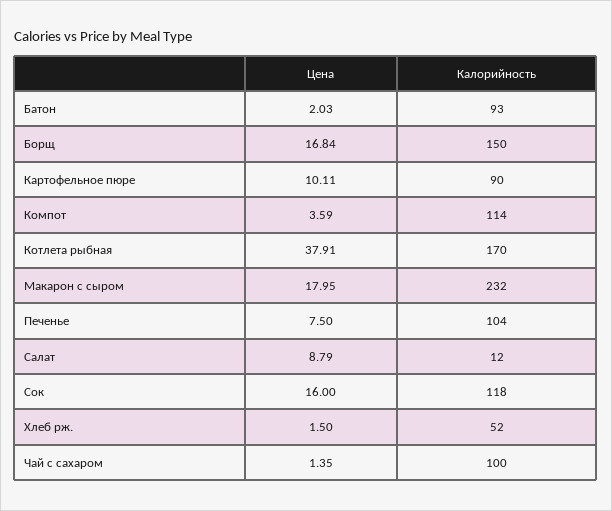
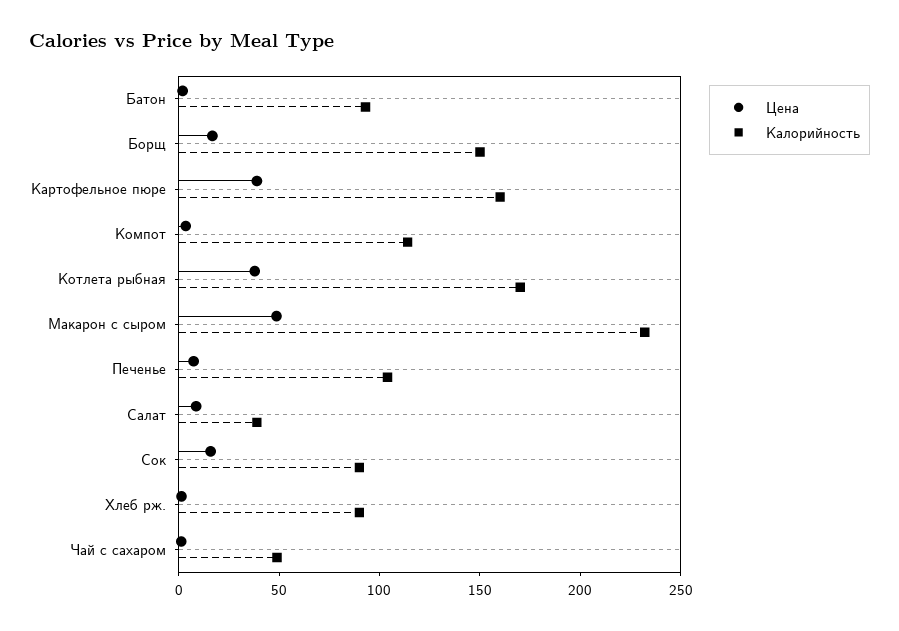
Цена, Картофельное пюре: 10.11 -> 40
Калорийность, Картофельное пюре: 90 -> 160
Цена, Макарон с сыром: 17.95 -> 50
Калорийность, Салат: 12 -> 40
Калорийность, Сок: 118 -> 90
Калорийность, Хлеб рж.: 52 -> 90
Калорийность, Чай с сахаром: 100 -> 50

